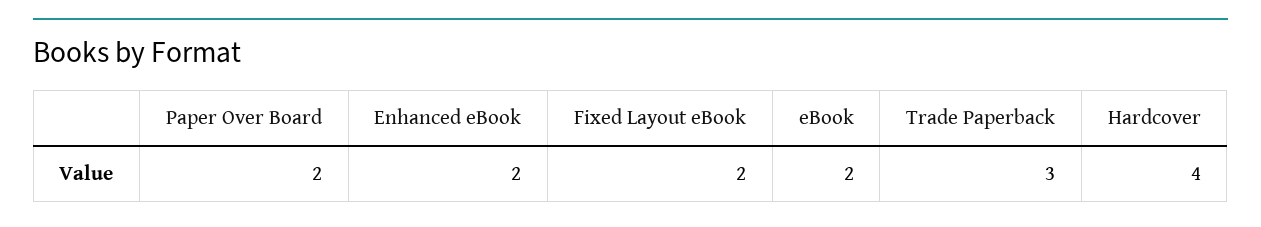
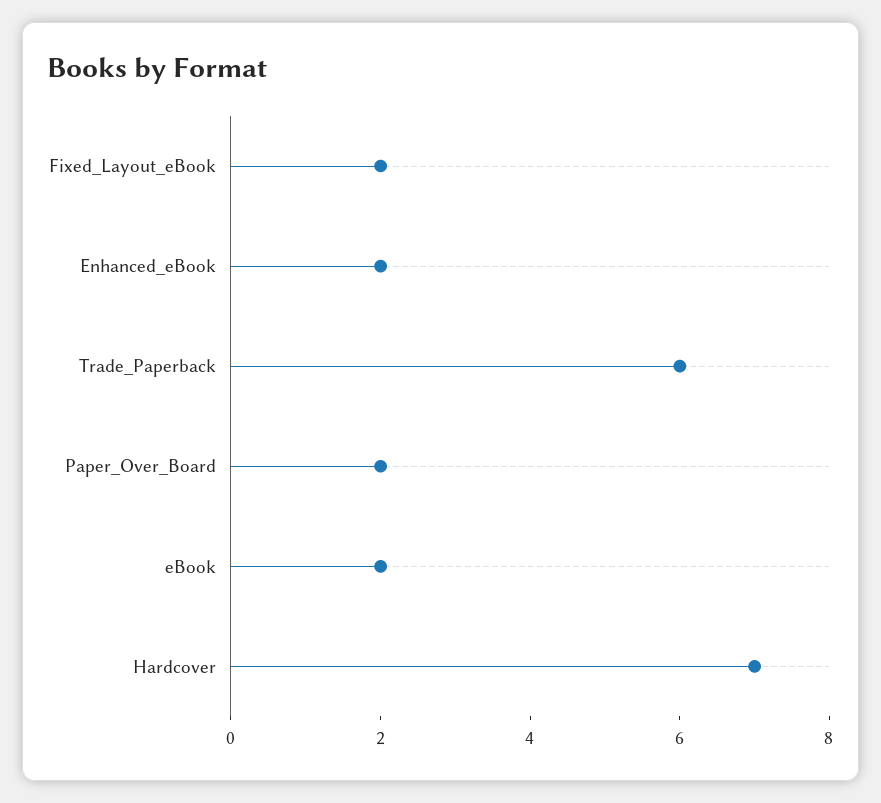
Trade Paperback: 3 -> 6
Hardcover: 4 -> 7

